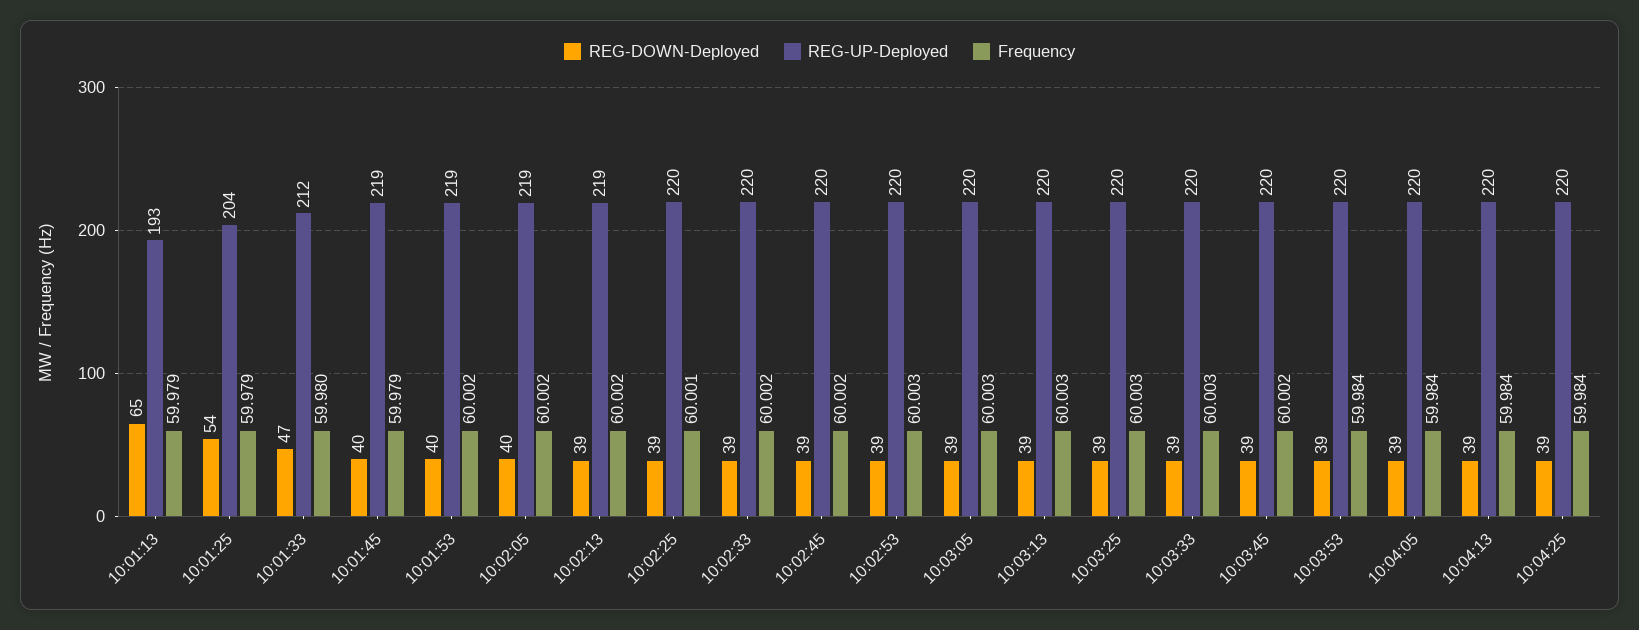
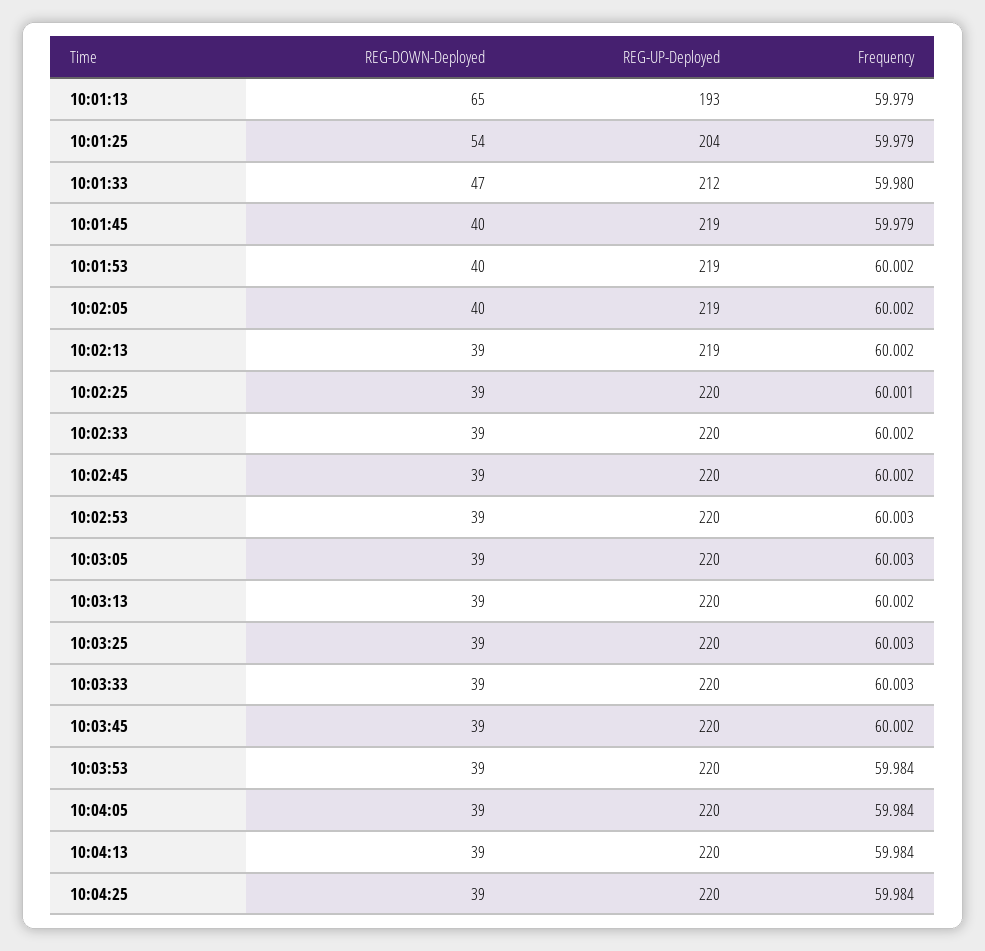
Frequency, 10:03:13: 60.003 -> 60.002

